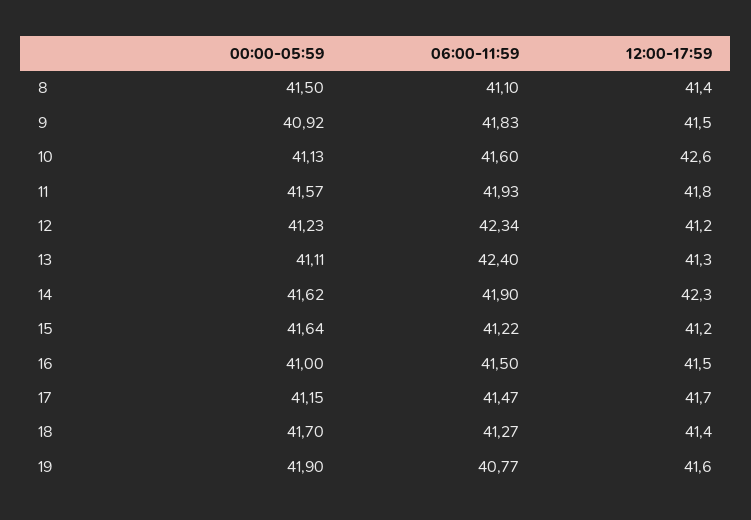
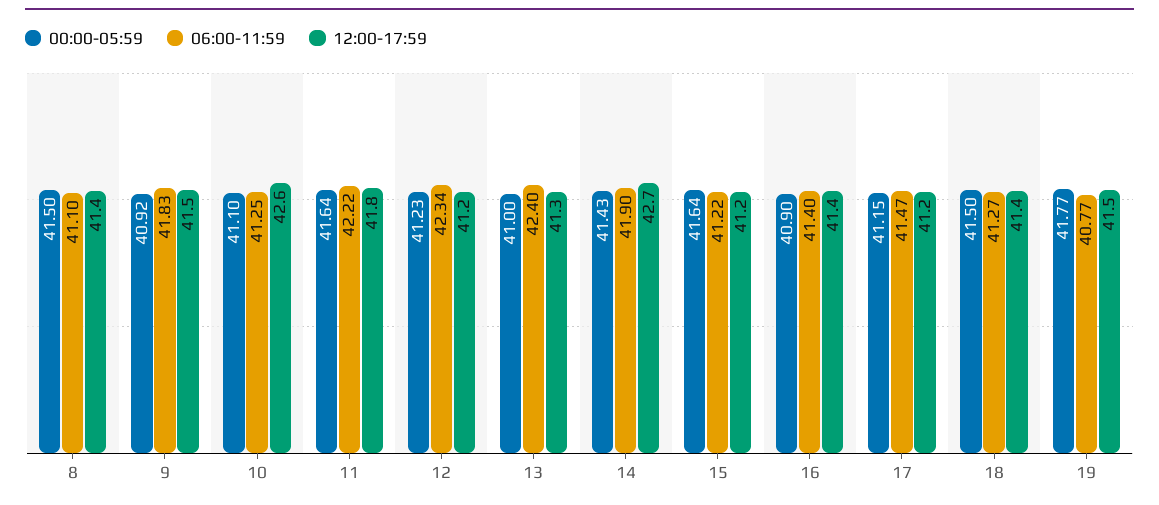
00:00-05:59, 10: 41.13 -> 41.1
06:00-11:59, 10: 41.6 -> 41.25
00:00-05:59, 11: 41.57 -> 41.64
06:00-11:59, 11: 41.93 -> 42.22
00:00-05:59, 13: 41.11 -> 41
00:00-05:59, 14: 41.62 -> 41.43
12:00-17:59, 14: 42.3 -> 42.7
00:00-05:59, 16: 41 -> 40.9
06:00-11:59, 16: 41.5 -> 41.4
12:00-17:59, 16: 41.5 -> 41.4
12:00-17:59, 17: 41.7 -> 41.2
00:00-05:59, 18: 41.7 -> 41.5
00:00-05:59, 19: 41.9 -> 41.77
12:00-17:59, 19: 41.6 -> 41.5

